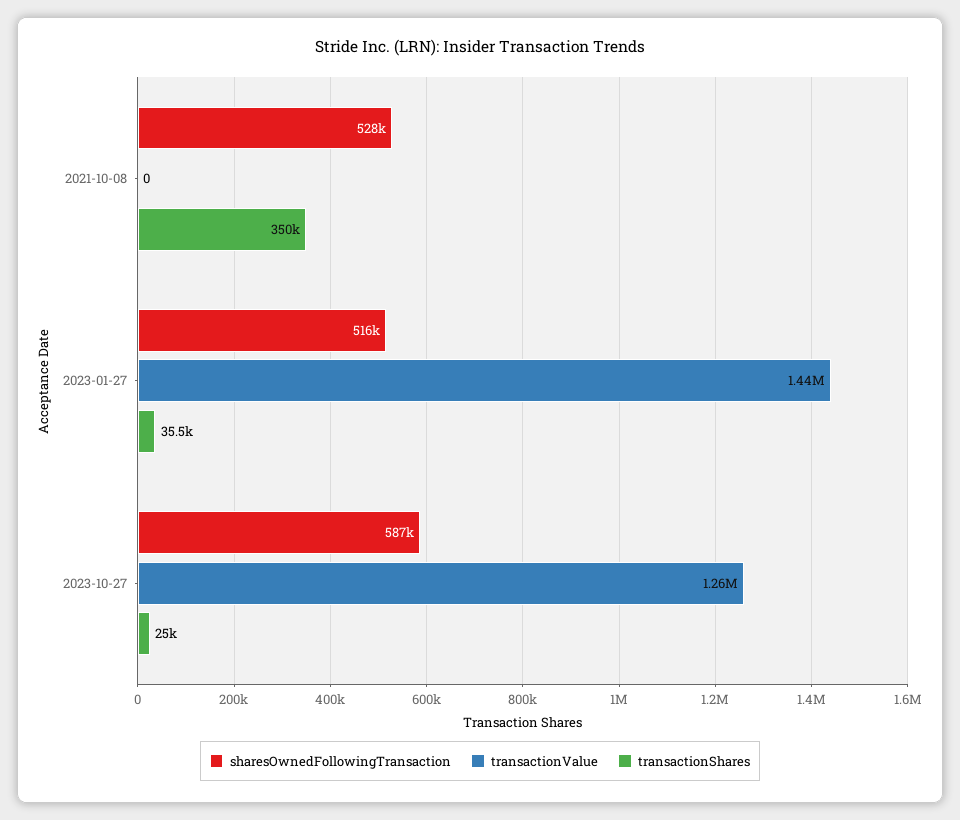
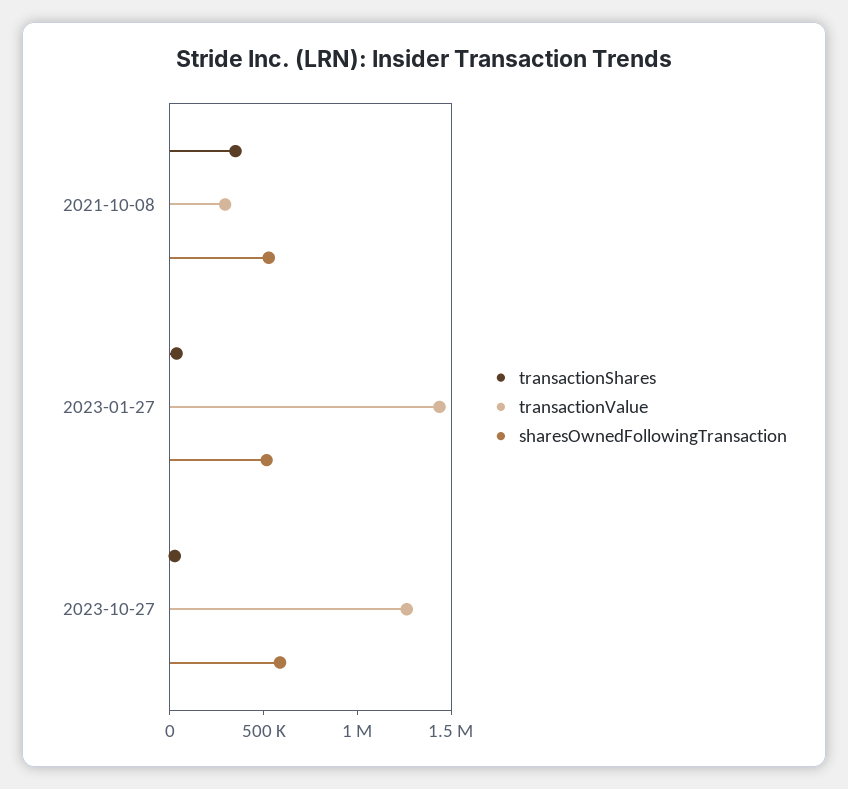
transactionValue, 2021-10-08: 0 -> 300000

